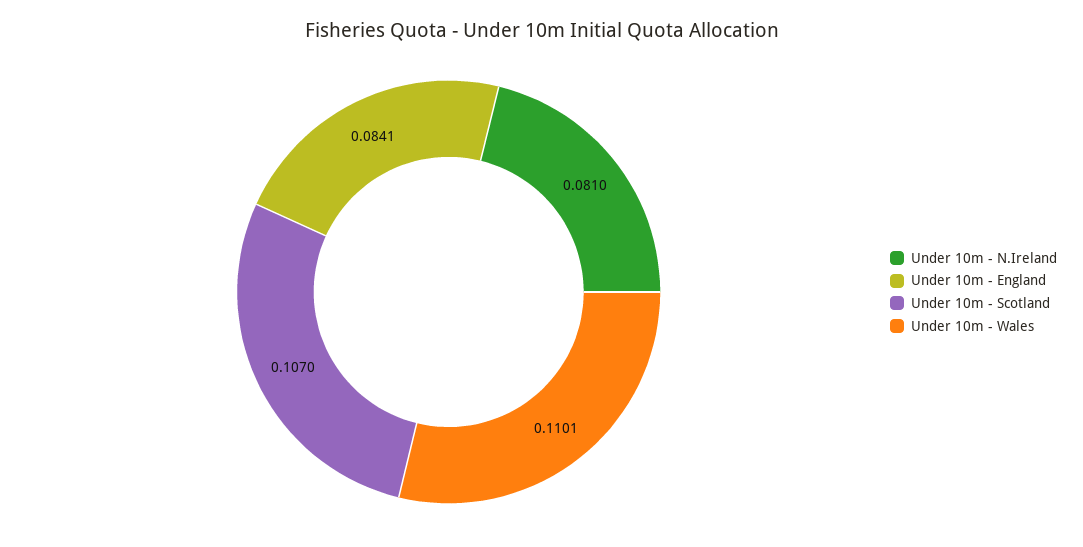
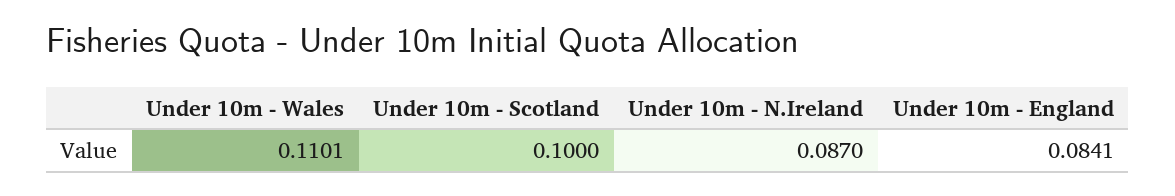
Under 10m - N.Ireland: 0.081 -> 0.087
Under 10m - Scotland: 0.107 -> 0.1

